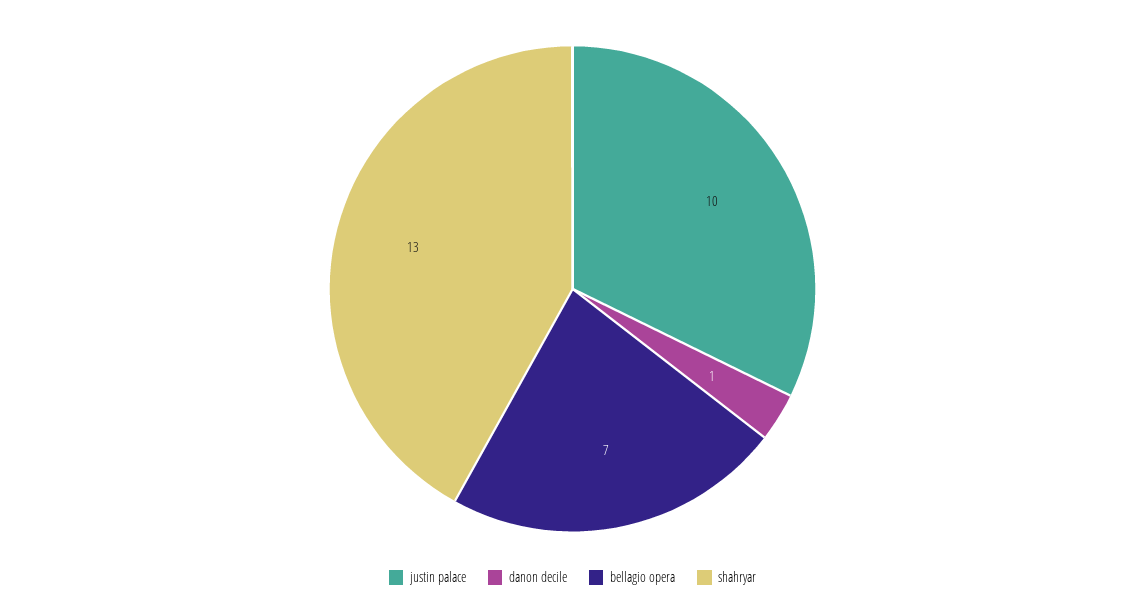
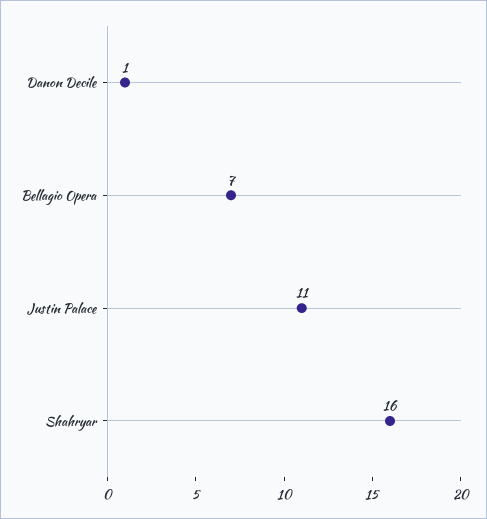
justin palace: 10 -> 11
shahryar: 13 -> 16

